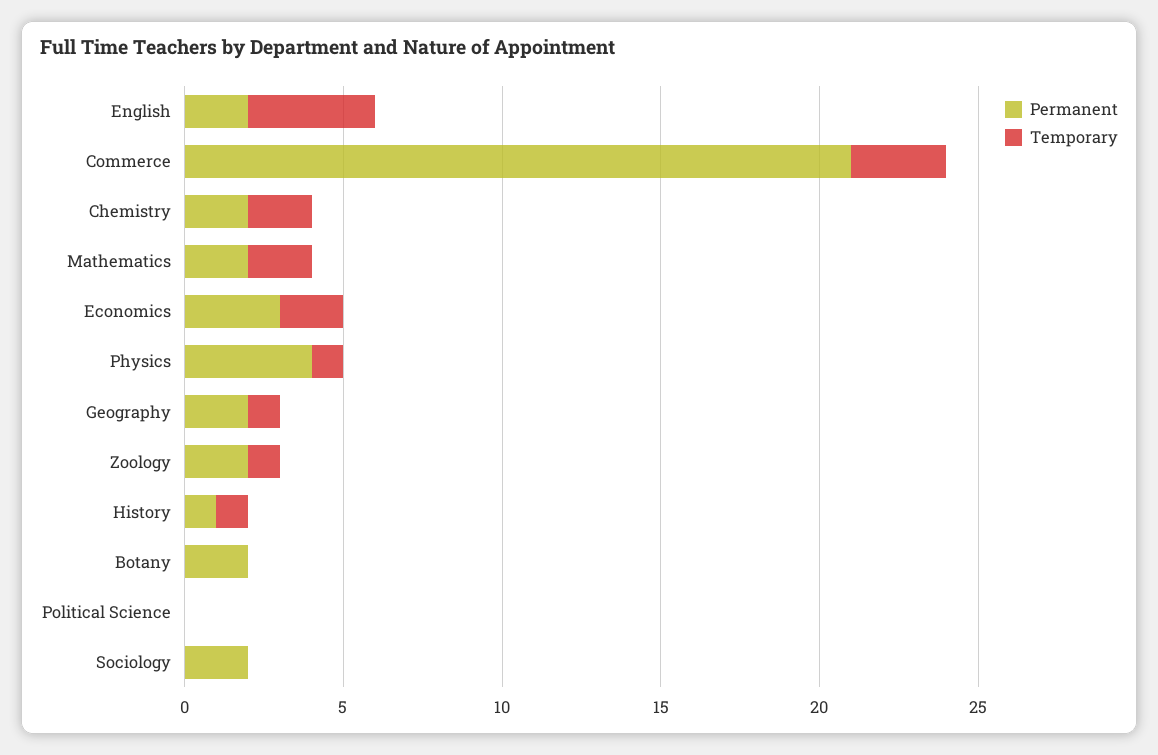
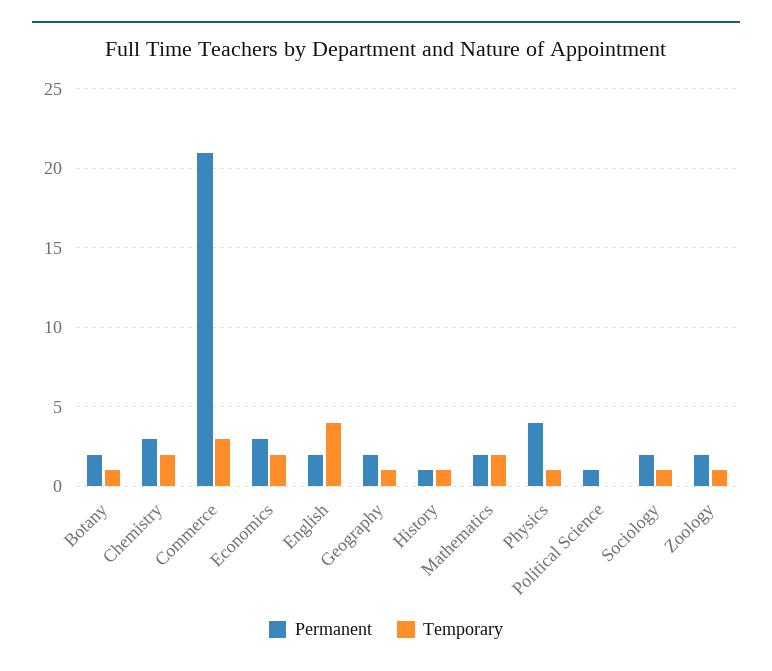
Permanent, Chemistry: 2 -> 3
Temporary, Botany: 0 -> 1
Permanent, Political Science: 0 -> 1
Temporary, Sociology: 0 -> 1

